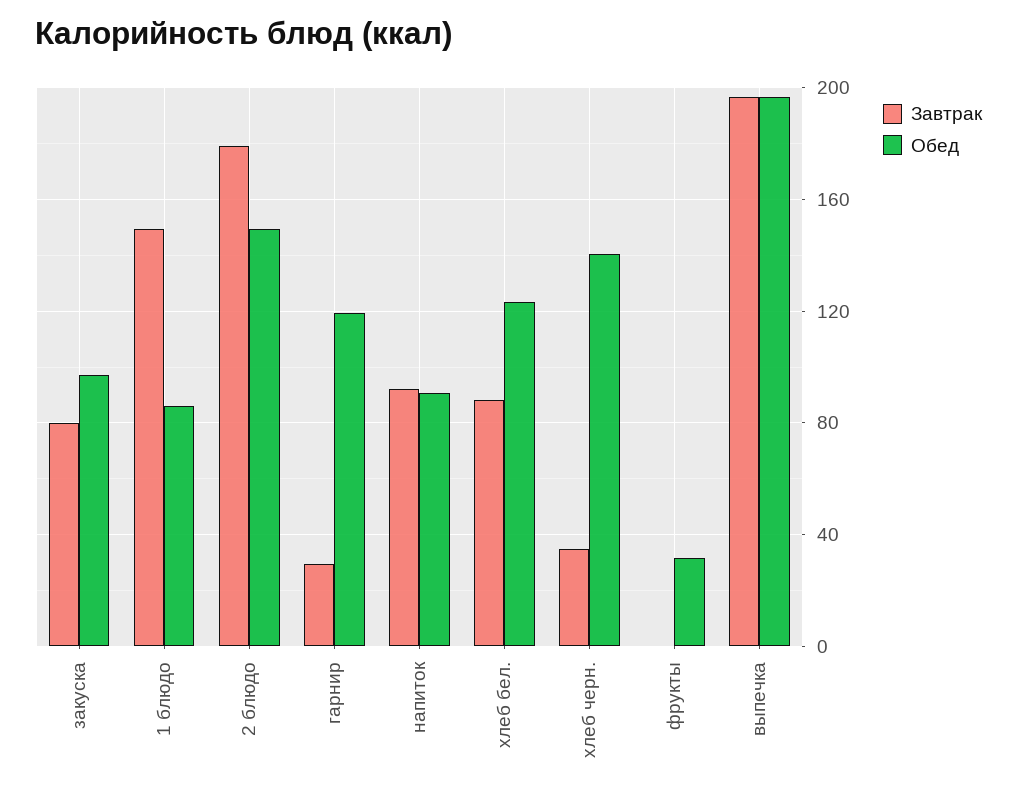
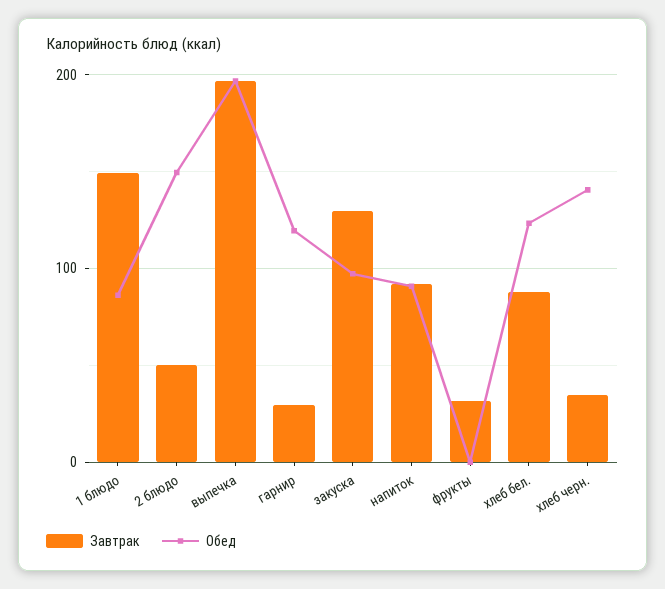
Завтрак, закуска: 80 -> 130
Завтрак, 2 блюдо: 180 -> 50
Завтрак, фрукты: 0 -> 30
Обед, фрукты: 30 -> 0

